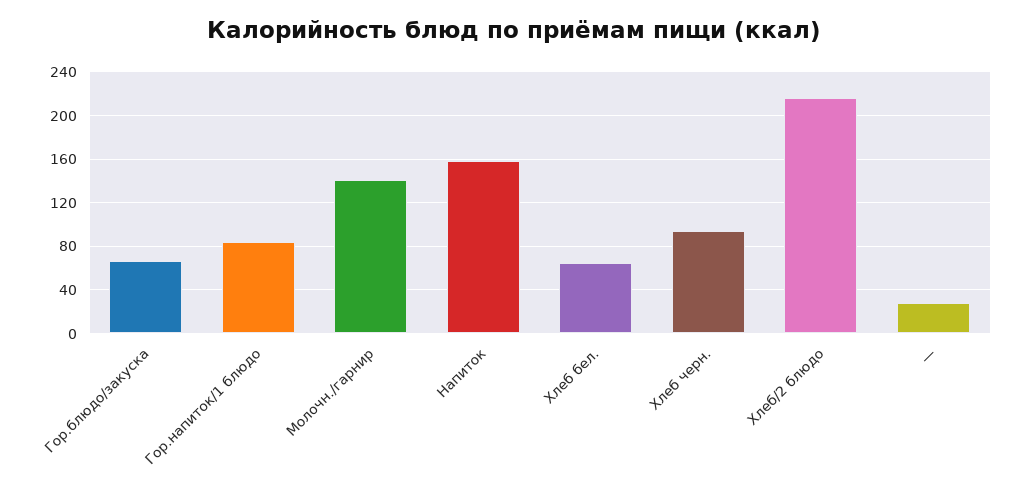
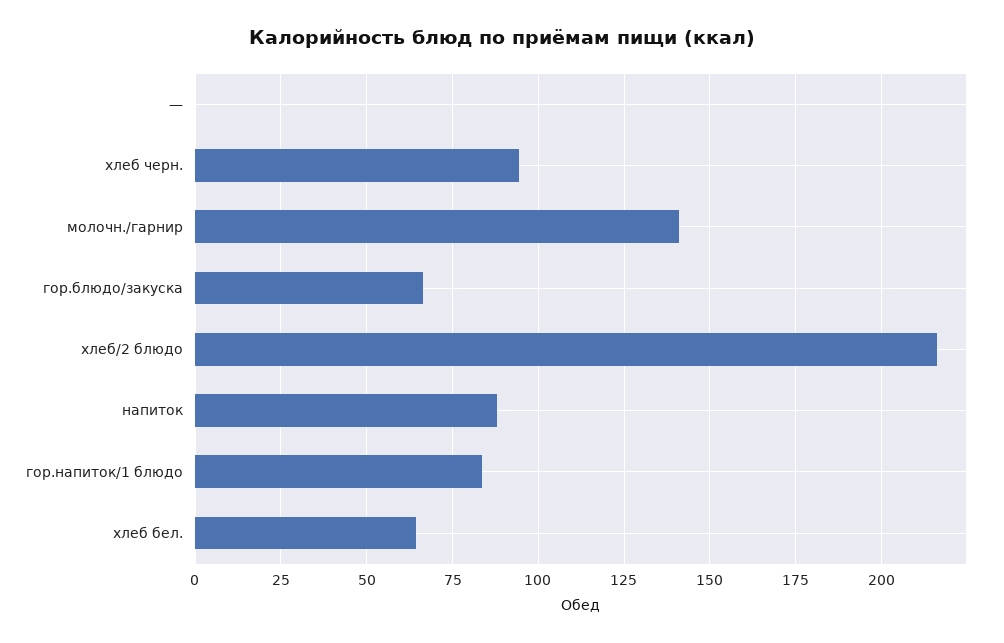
Напиток: 160 -> 87.5
—: 30 -> 0

